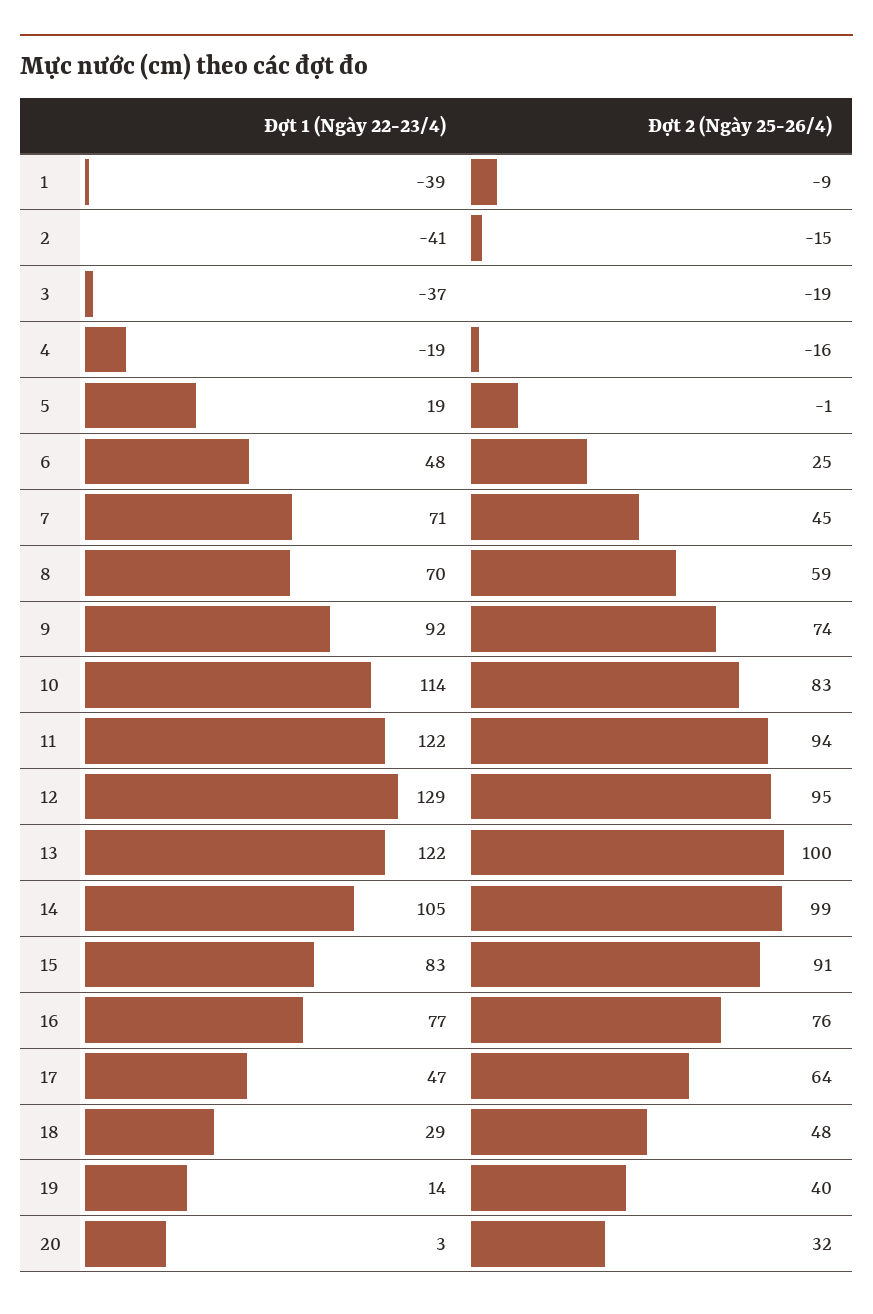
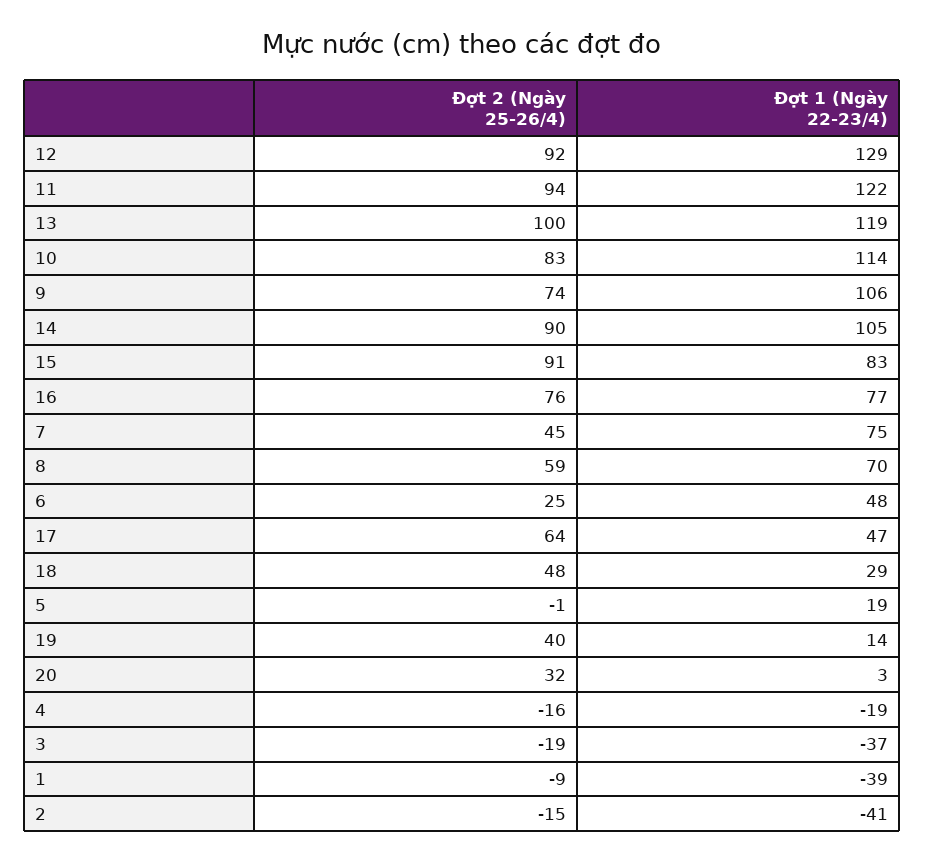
Đợt 1 (Ngày 22-23/4), 7: 71 -> 75
Đợt 1 (Ngày 22-23/4), 9: 92 -> 106
Đợt 2 (Ngày 25-26/4), 12: 95 -> 92
Đợt 1 (Ngày 22-23/4), 13: 122 -> 119
Đợt 2 (Ngày 25-26/4), 14: 99 -> 90

